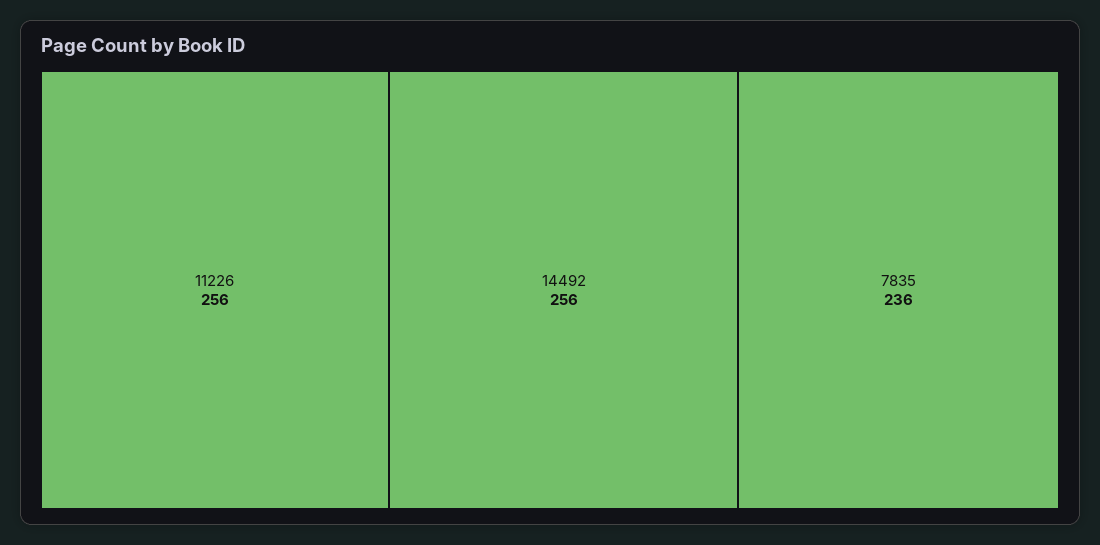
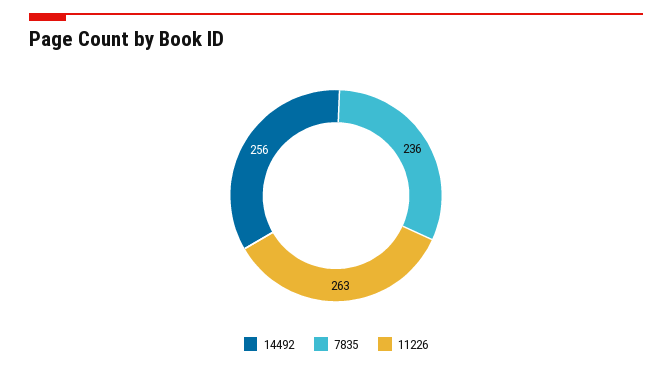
11226: 256 -> 263

